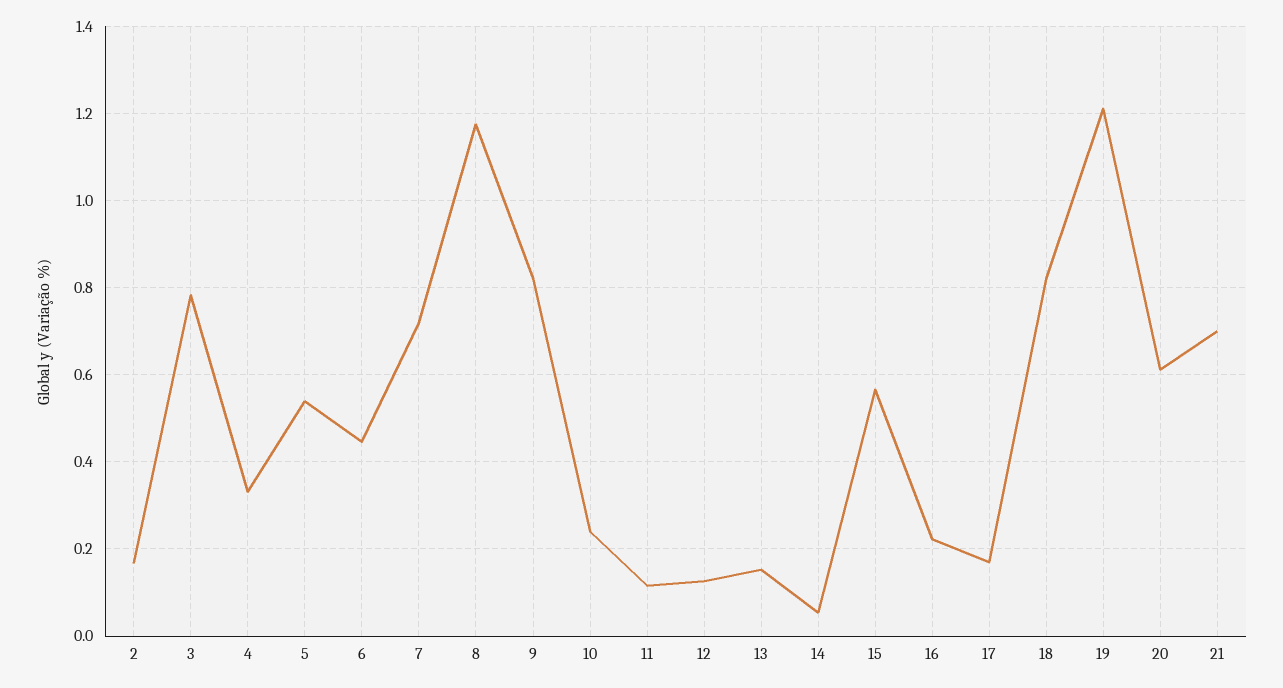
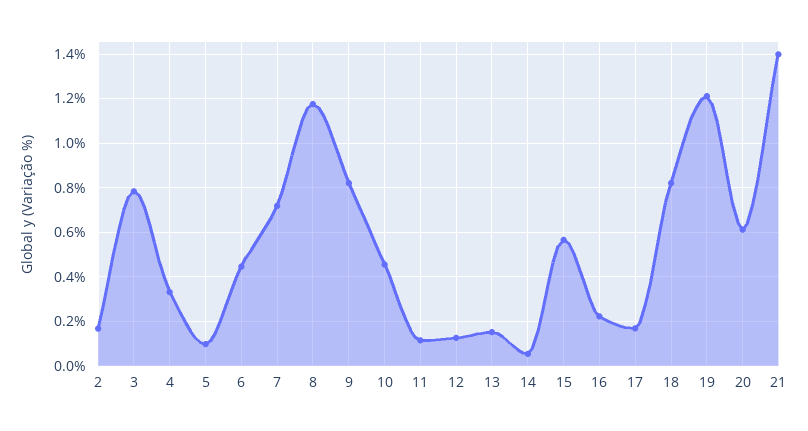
5: 0.54 -> 0.1
10: 0.24 -> 0.45
21: 0.7 -> 1.4

